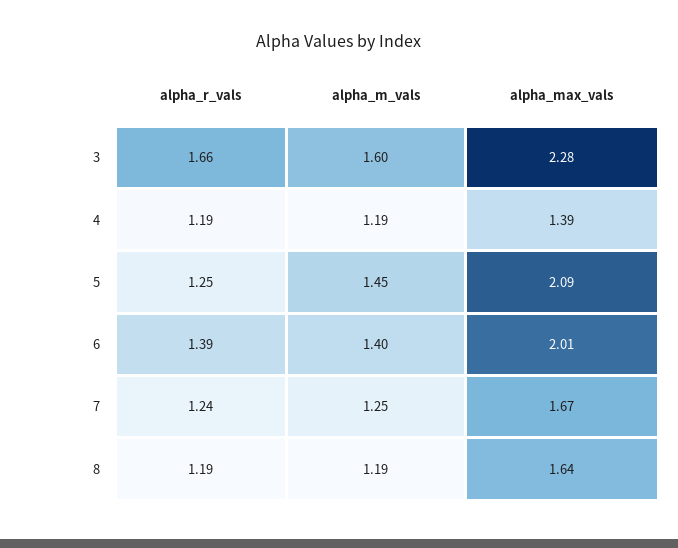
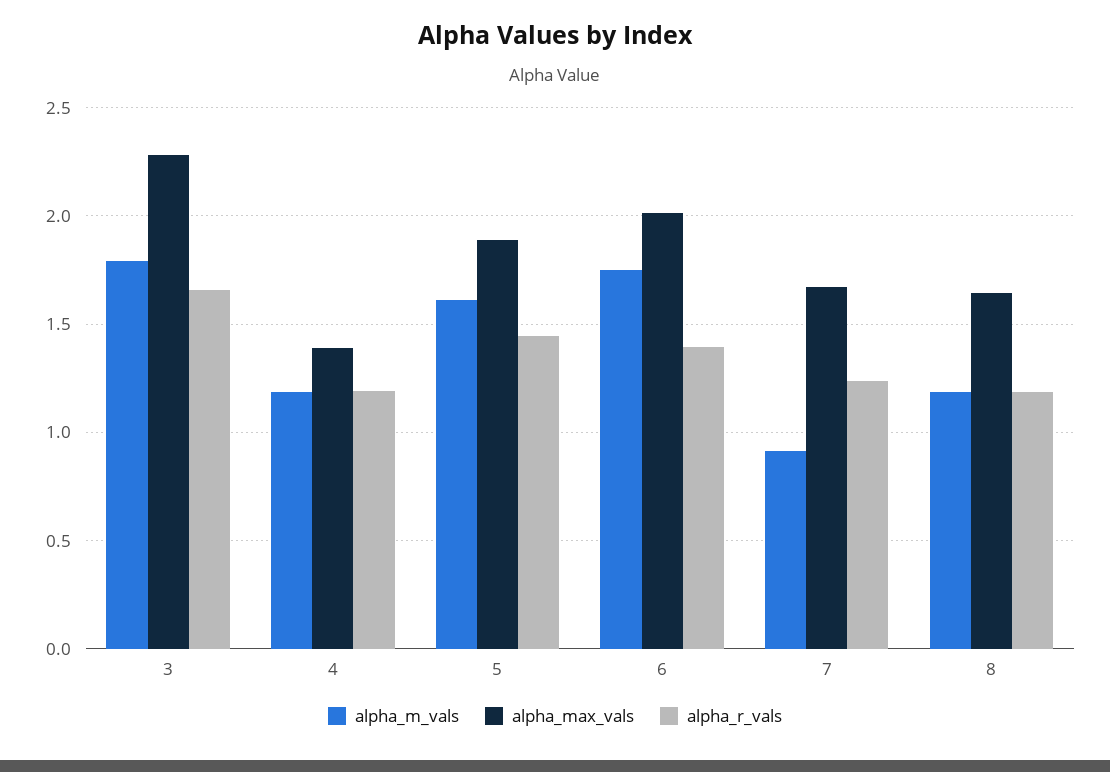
alpha_m_vals, 3: 1.6 -> 1.8
alpha_r_vals, 5: 1.25 -> 1.45
alpha_m_vals, 5: 1.45 -> 1.6
alpha_max_vals, 5: 2.09 -> 1.9
alpha_m_vals, 6: 1.4 -> 1.75
alpha_m_vals, 7: 1.25 -> 0.9

